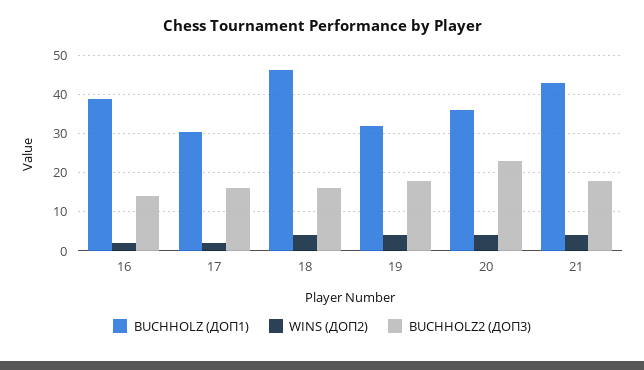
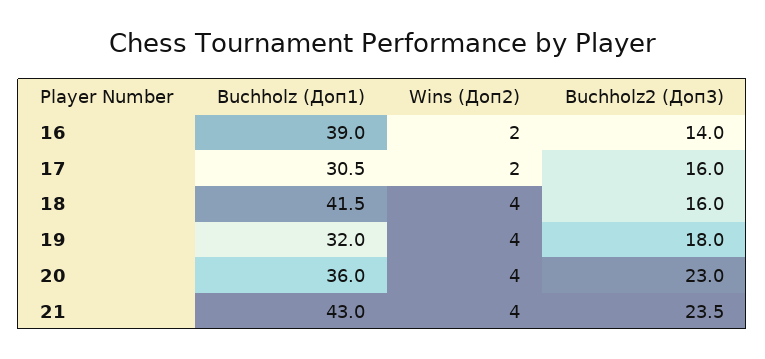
BUCHHOLZ (ДОП1), 18: 46 -> 41.5
BUCHHOLZ2 (ДОП3), 21: 18 -> 23.5

